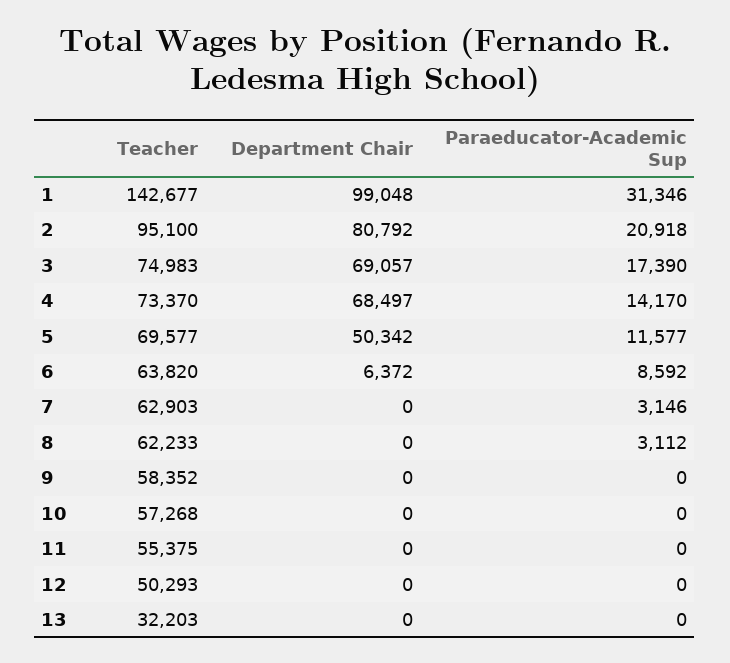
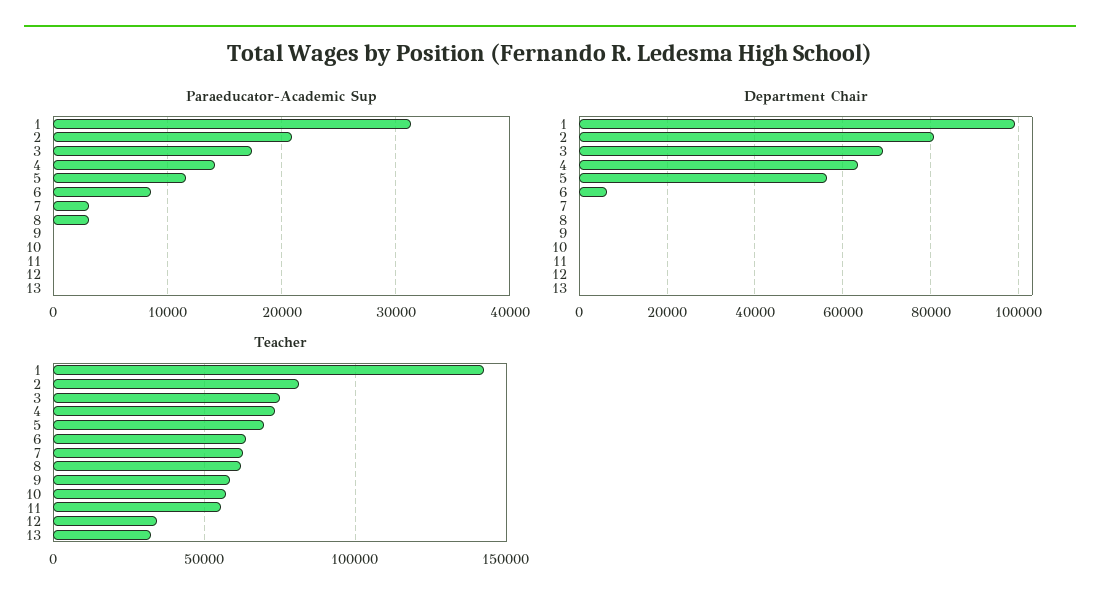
Teacher, 2: 95100 -> 80000
Department Chair, 4: 68497 -> 64000
Department Chair, 5: 50342 -> 56000
Teacher, 12: 50293 -> 35000

